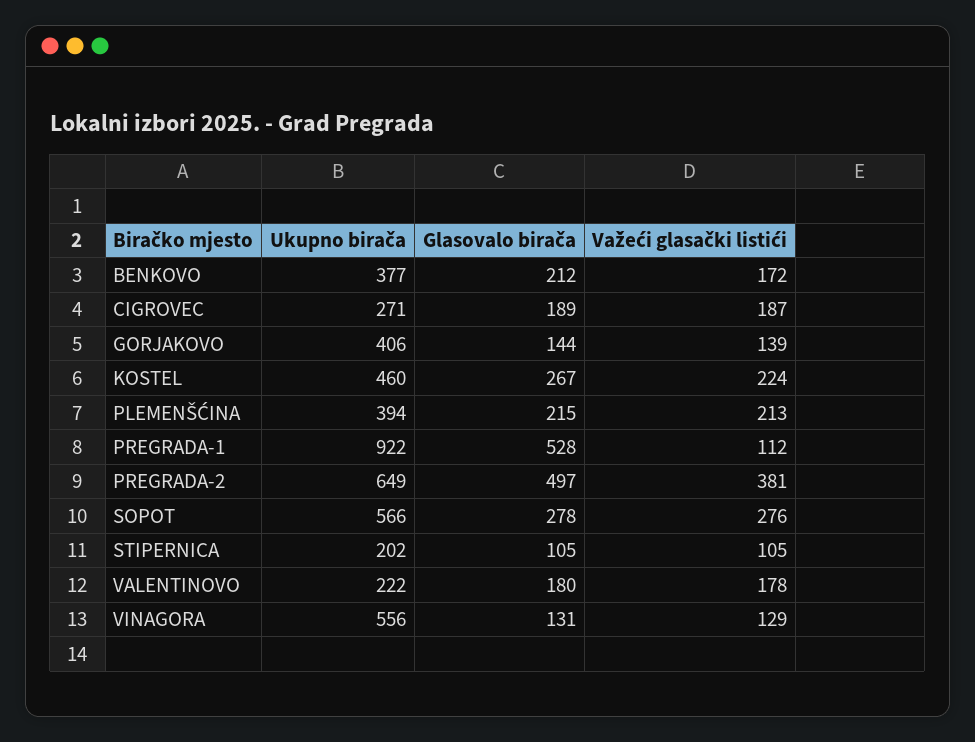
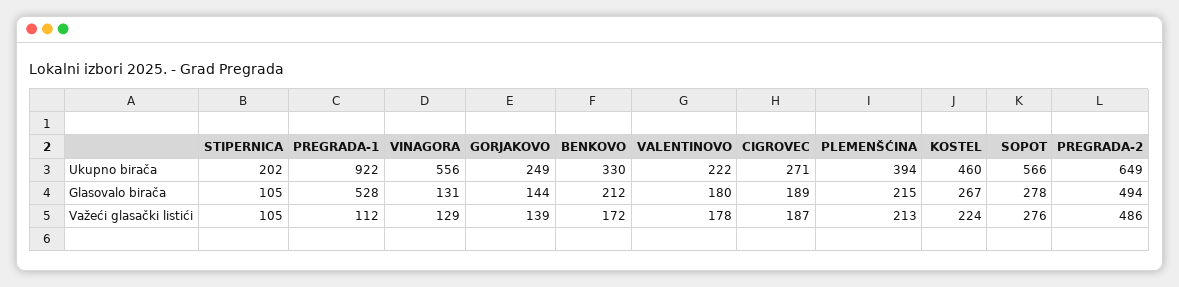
Ukupno birača, BENKOVO: 377 -> 330
Ukupno birača, GORJAKOVO: 406 -> 249
Glasovalo birača, PREGRADA-2: 497 -> 494
Važeći glasački listići, PREGRADA-2: 381 -> 486

